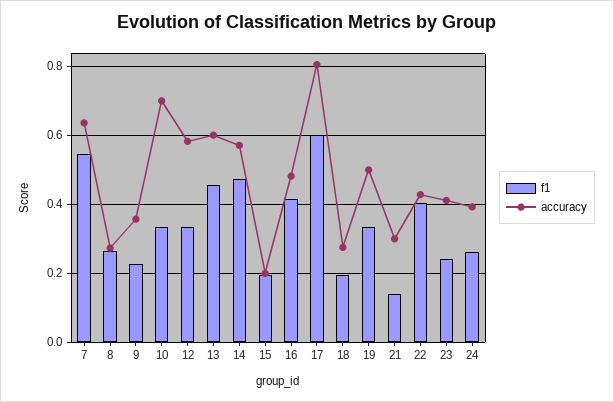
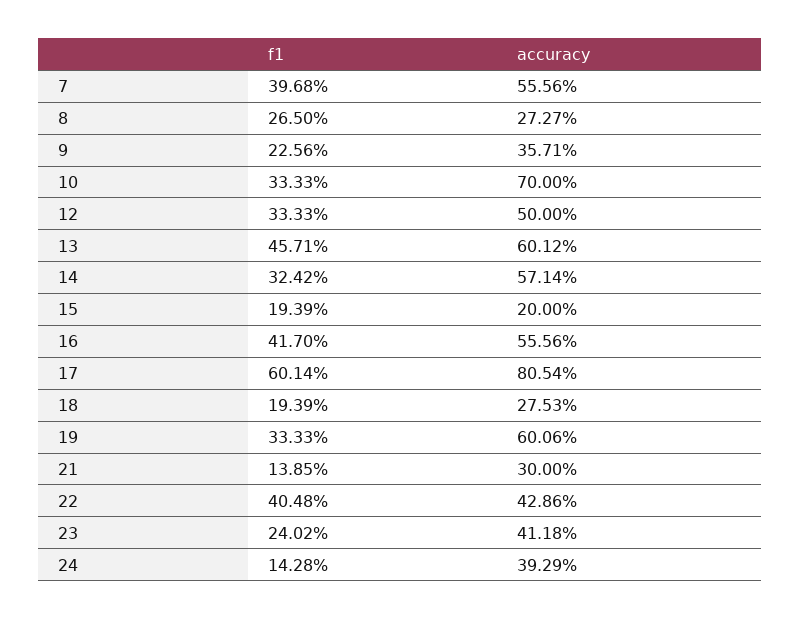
f1, 7: 0.54 -> 0.3968
accuracy, 7: 0.64 -> 0.5556
accuracy, 12: 0.58 -> 0.5
f1, 14: 0.48 -> 0.3242
accuracy, 16: 0.48 -> 0.5556
accuracy, 19: 0.5 -> 0.6006
f1, 24: 0.26 -> 0.1428

